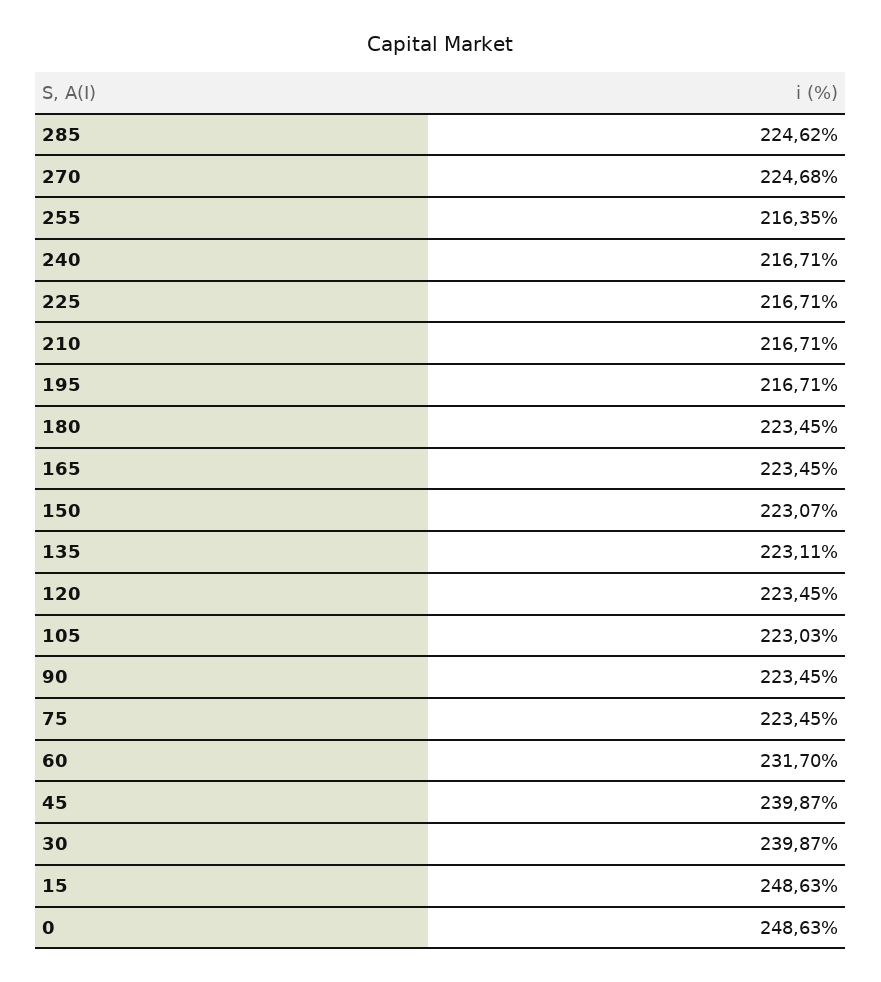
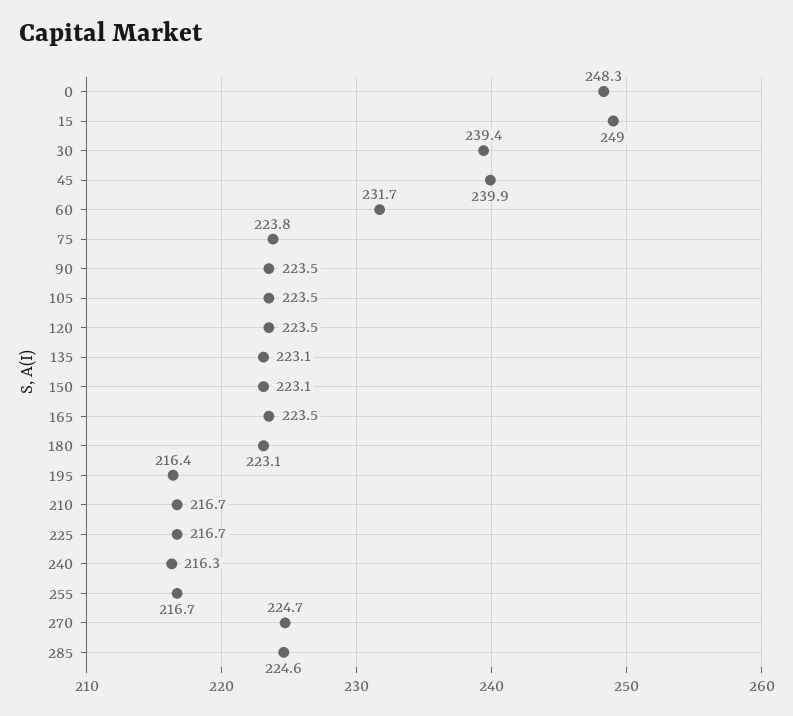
255: 216.35 -> 216.7
240: 216.71 -> 216.3
195: 216.71 -> 216.4
180: 223.45 -> 223.1
105: 223.03 -> 223.5
75: 223.45 -> 223.8
30: 239.87 -> 239.4
15: 248.63 -> 249
0: 248.63 -> 248.3

